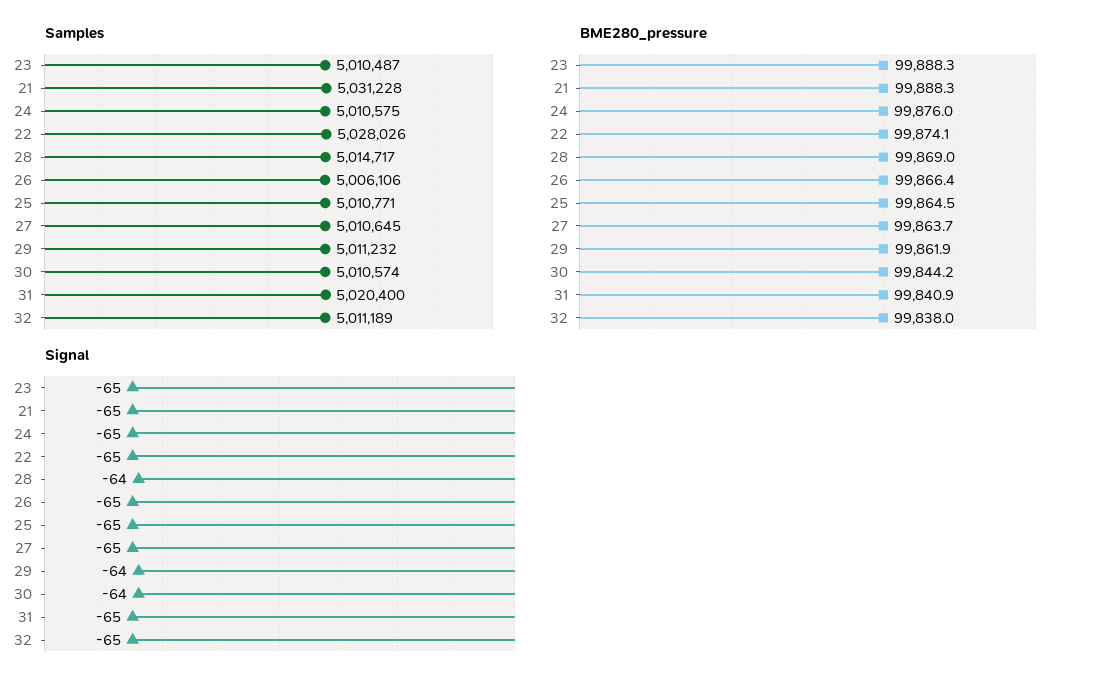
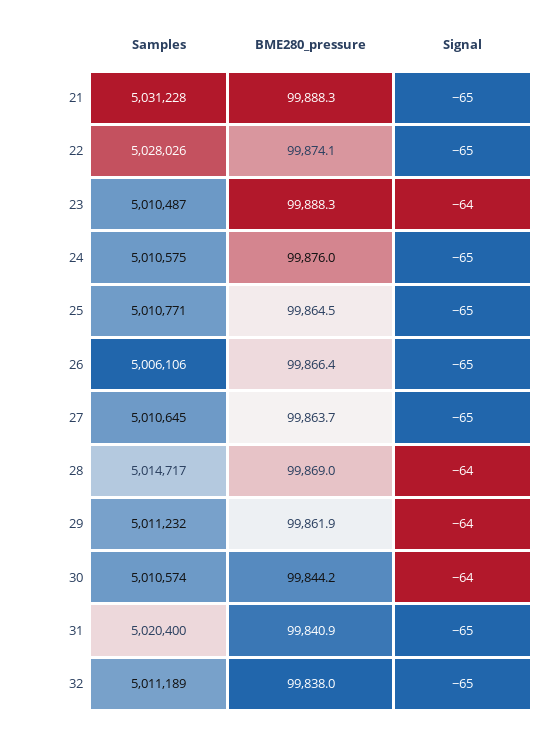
Signal, 23: -65 -> -64

